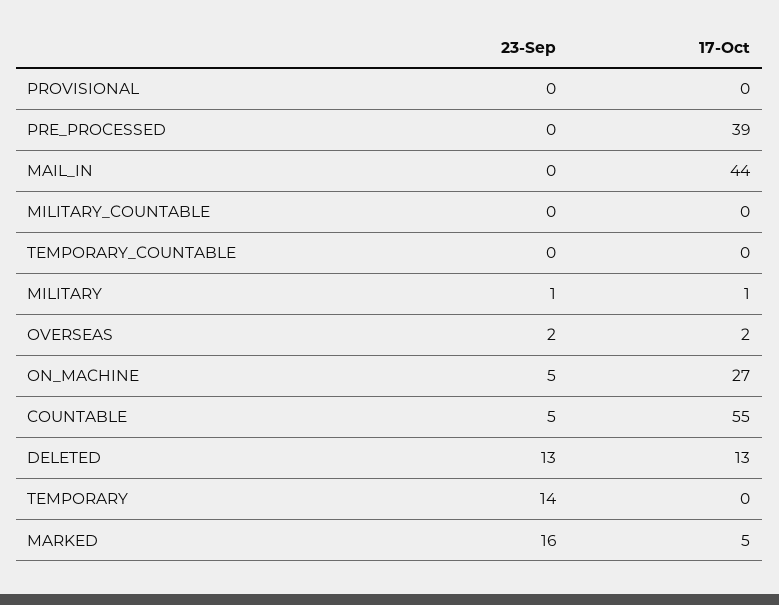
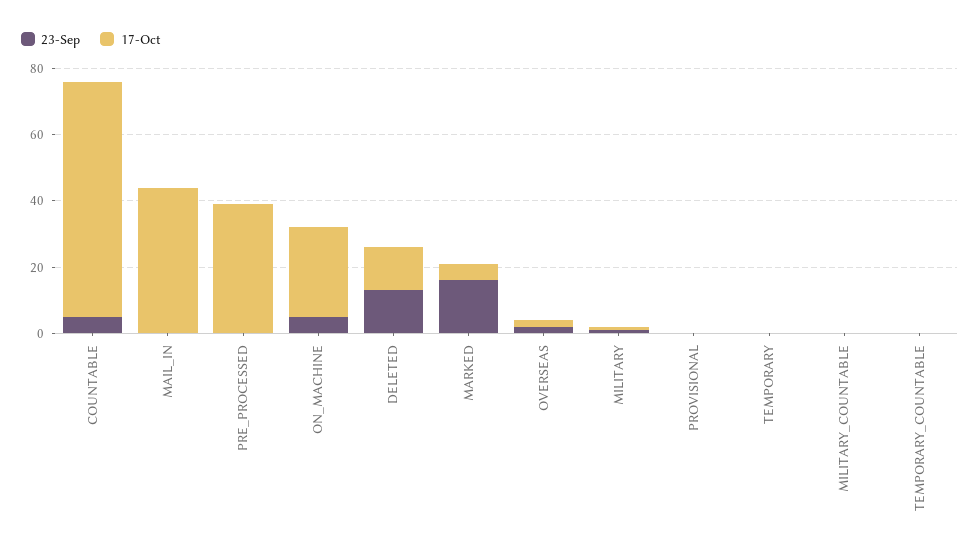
17-Oct, COUNTABLE: 55 -> 70
23-Sep, TEMPORARY: 14 -> 0

